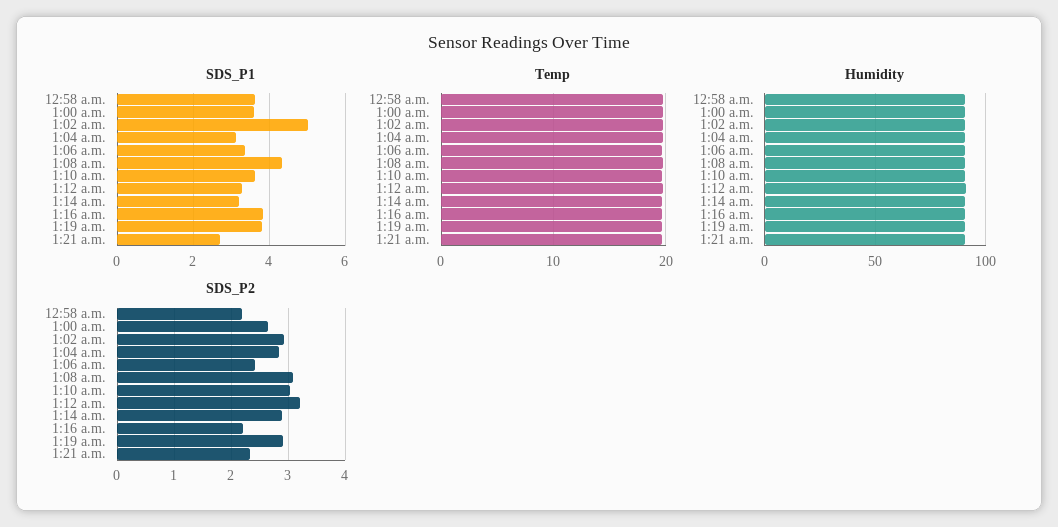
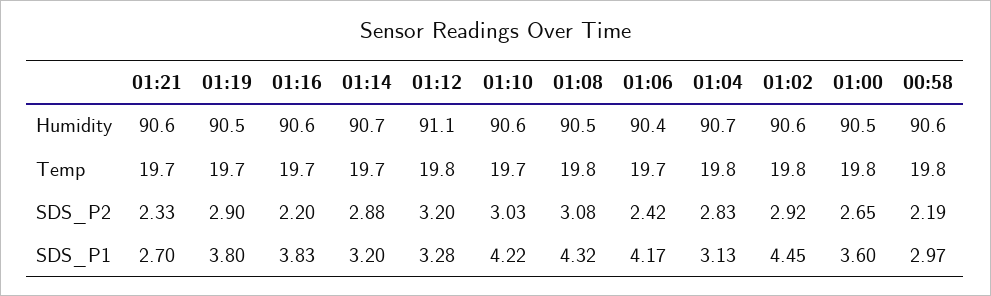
SDS_P1, 12:58 a.m.: 3.6 -> 2.97
SDS_P1, 1:02 a.m.: 5 -> 4.45
SDS_P1, 1:06 a.m.: 3.4 -> 4.17
SDS_P1, 1:10 a.m.: 3.6 -> 4.22

